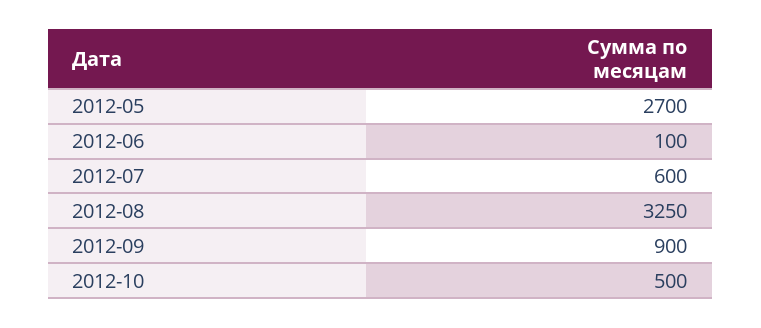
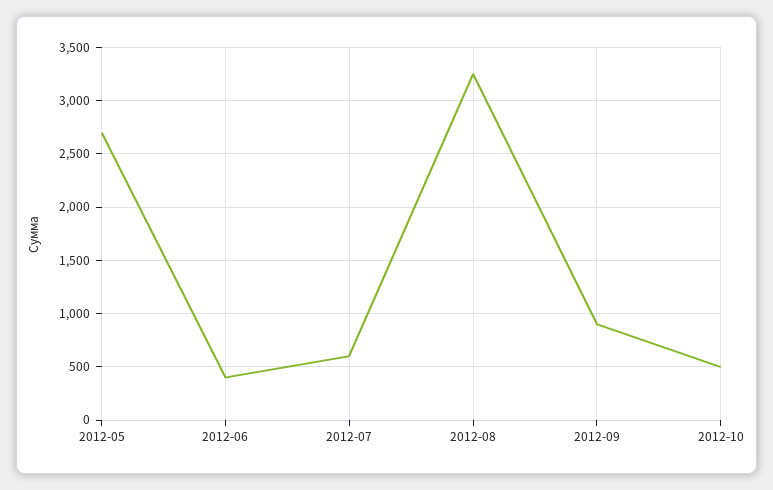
2012-06: 100 -> 400

